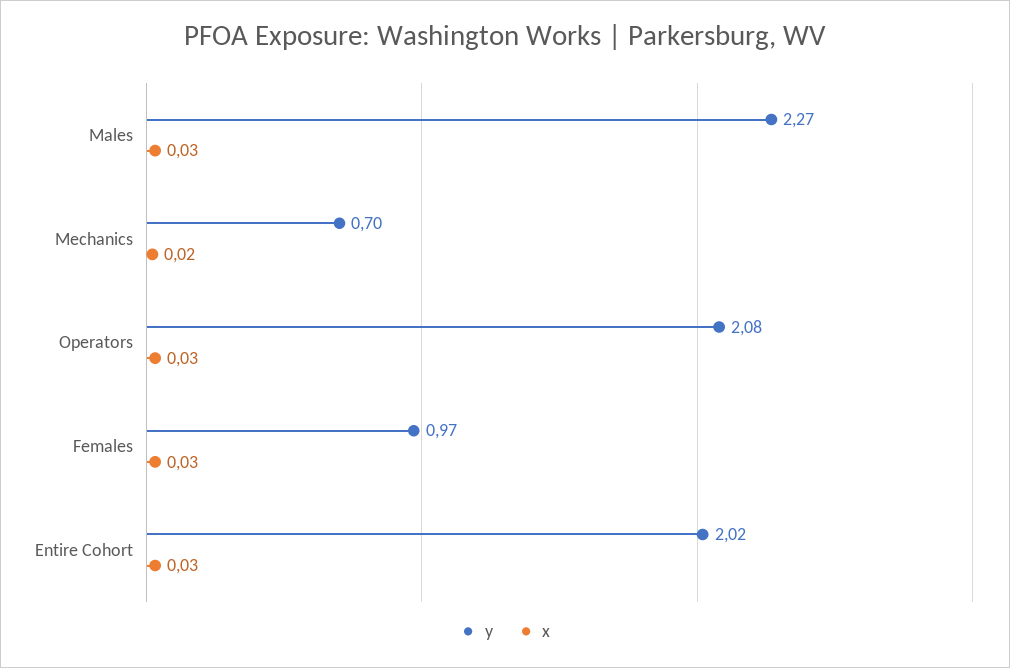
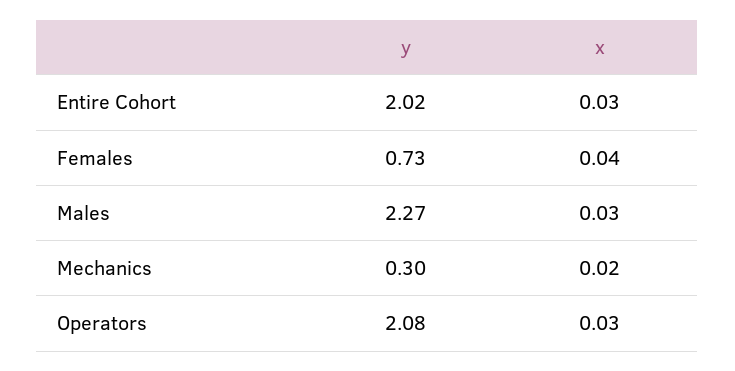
y, Mechanics: 0.7 -> 0.3
y, Females: 0.97 -> 0.73
x, Females: 0.03 -> 0.04

